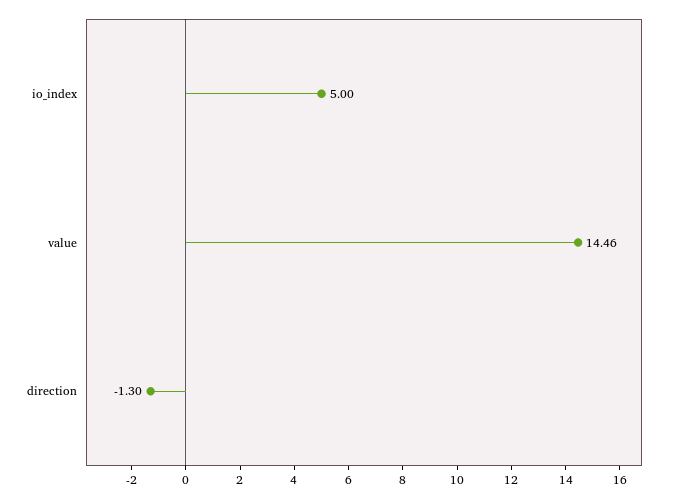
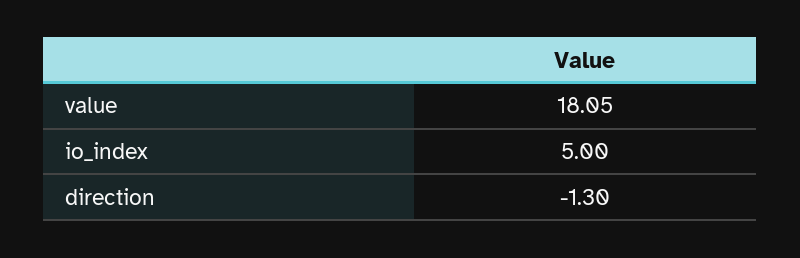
value: 14.46 -> 18.05

